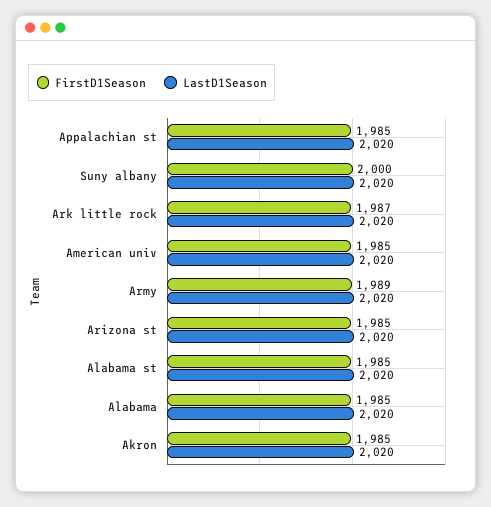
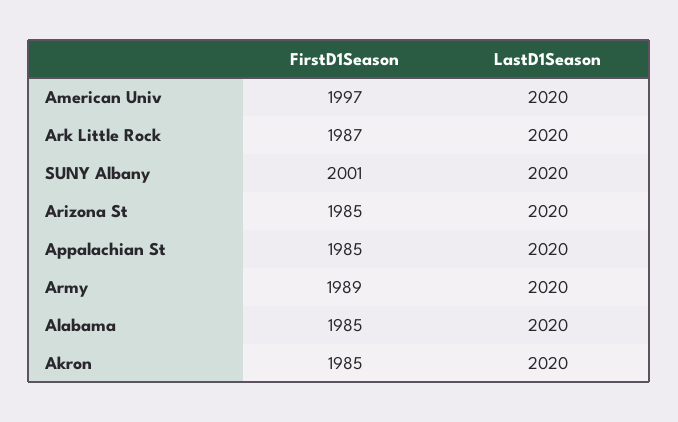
FirstD1Season, Suny albany: 2000 -> 2001
FirstD1Season, American univ: 1985 -> 1997
FirstD1Season, Alabama st: 1985 -> none
LastD1Season, Alabama st: 2020 -> none

